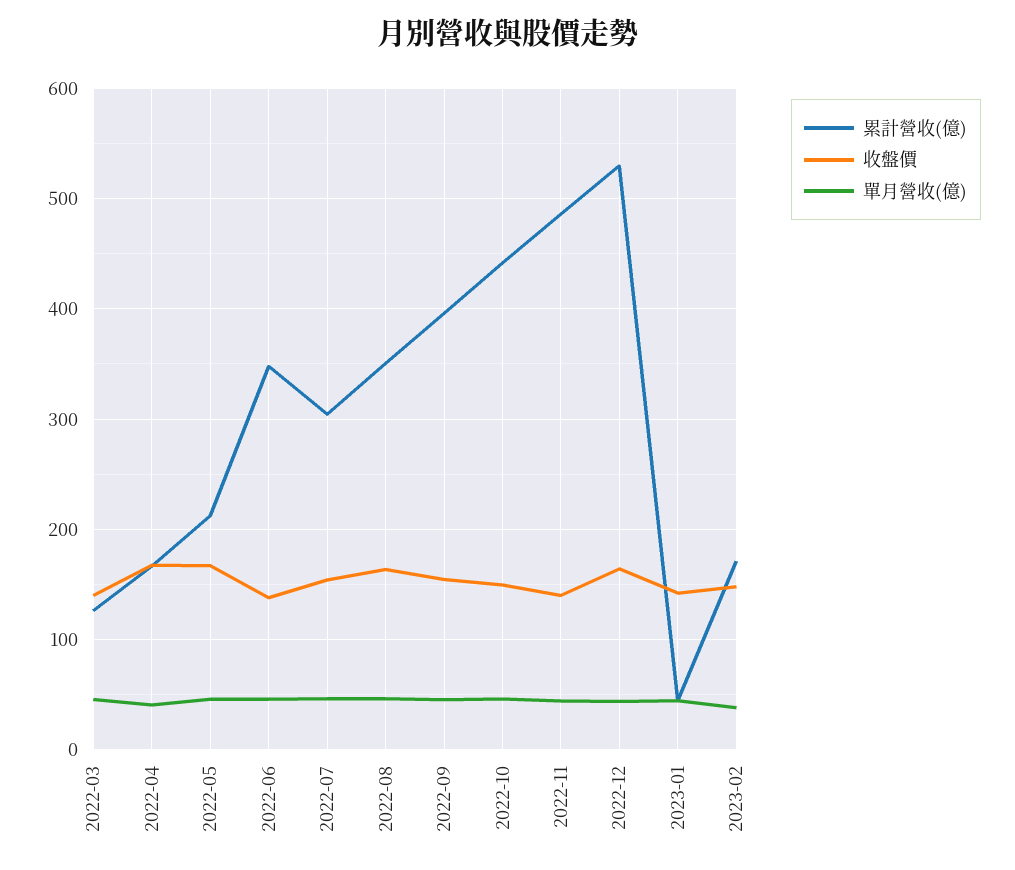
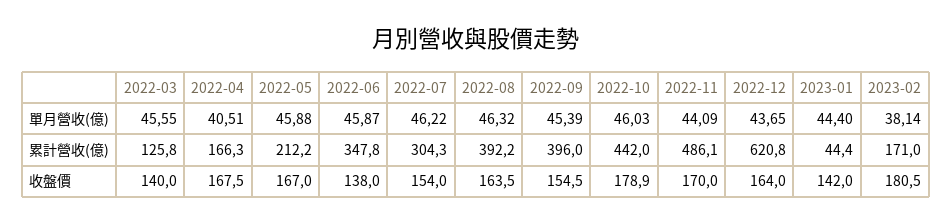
累計營收(億), 2022-08: 350 -> 392.2
收盤價, 2022-10: 150 -> 178.9
收盤價, 2022-11: 140 -> 170
累計營收(億), 2022-12: 530 -> 620.8
收盤價, 2023-02: 150 -> 180.5

